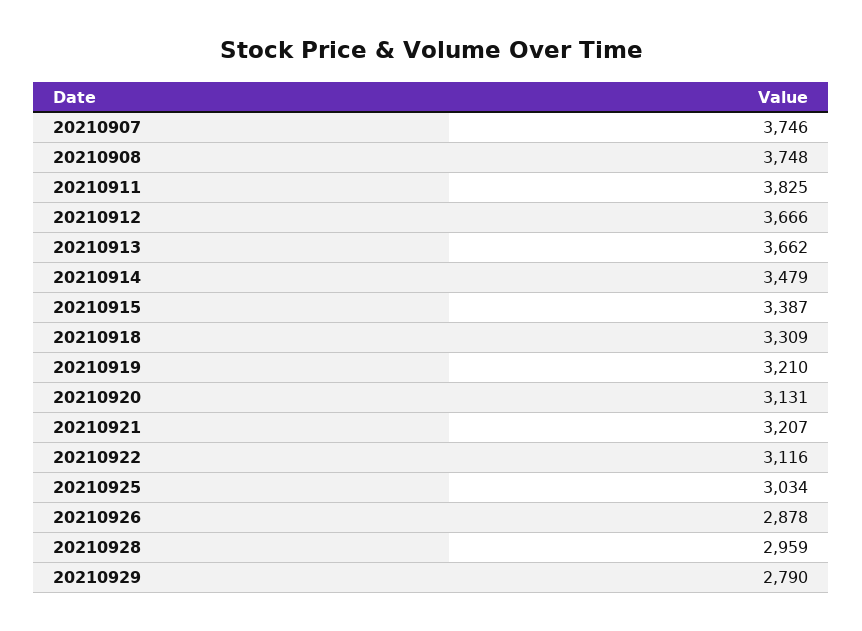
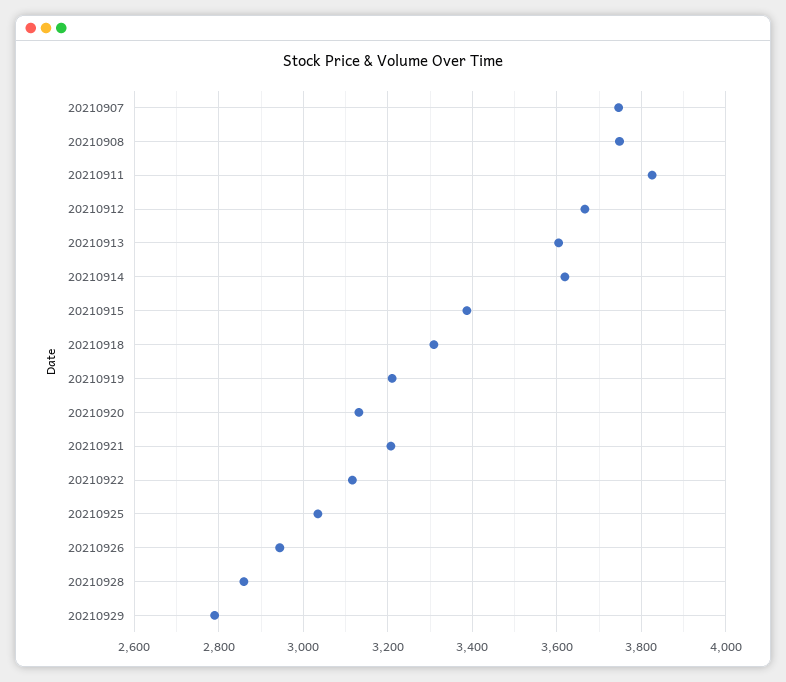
20210913: 3662 -> 3600
20210914: 3479 -> 3620
20210926: 2878 -> 2940
20210928: 2959 -> 2860

